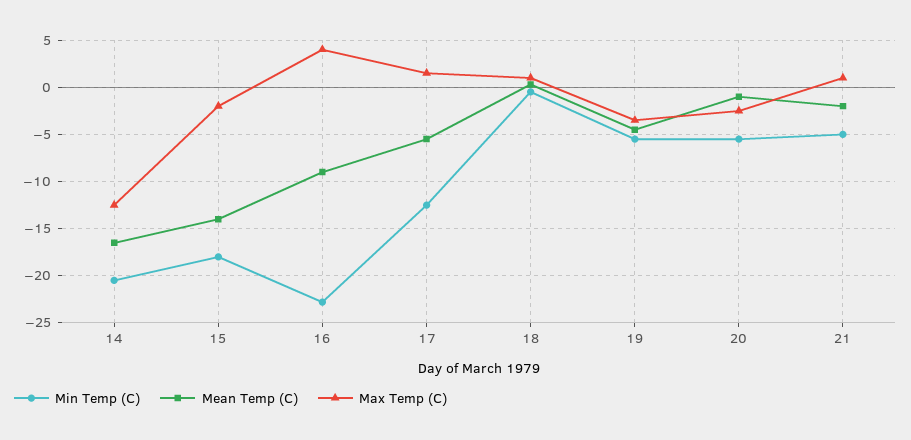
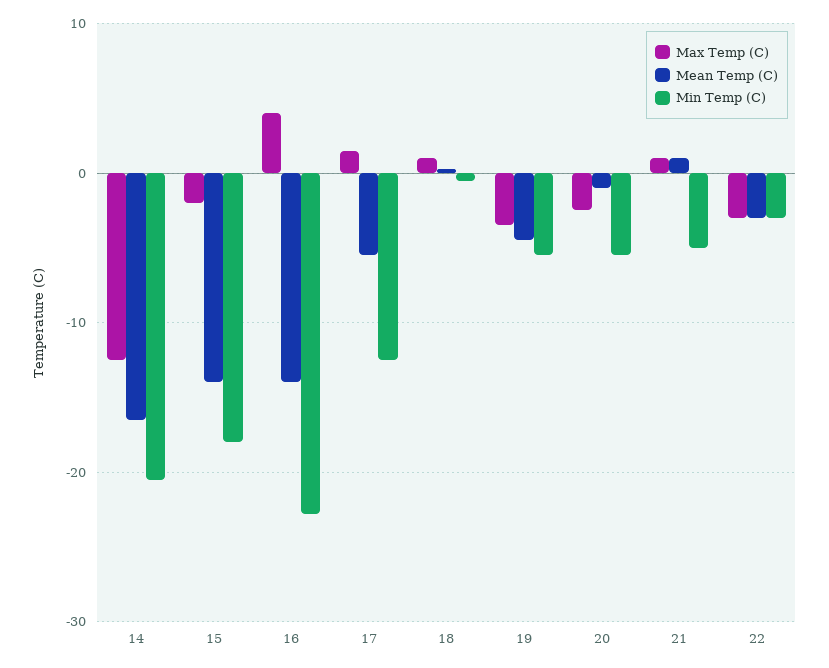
Mean Temp (C), 16: -9 -> -14
Mean Temp (C), 21: -2 -> 1
Max Temp (C), 22: none -> -3
Mean Temp (C), 22: none -> -3
Min Temp (C), 22: none -> -3

